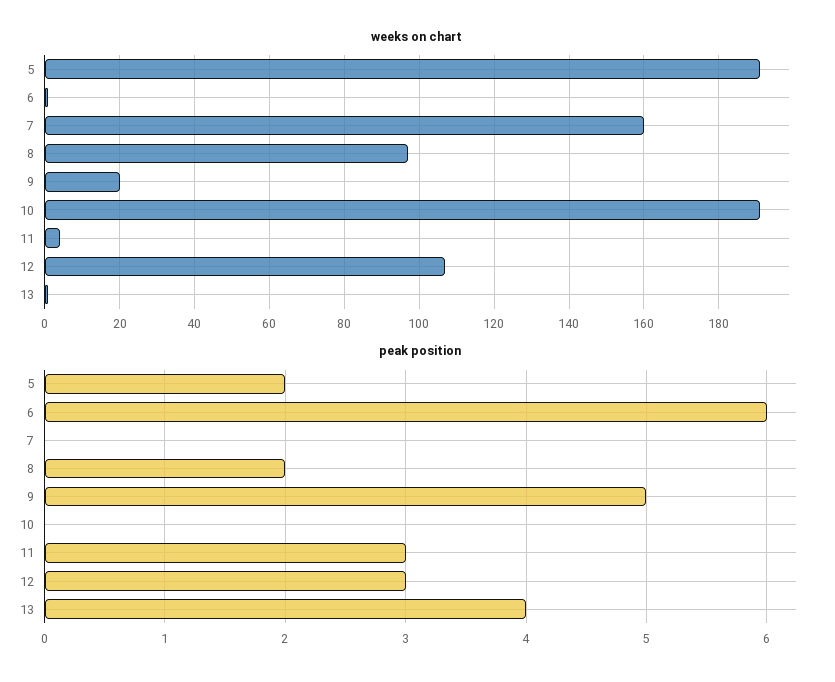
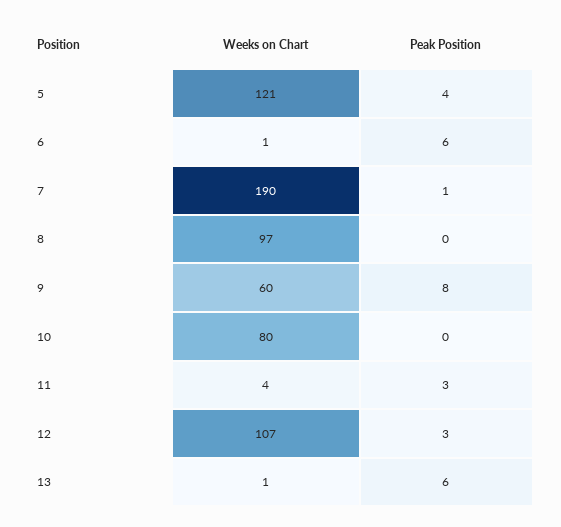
weeks on chart, 5: 190 -> 121
weeks on chart, 7: 160 -> 190
weeks on chart, 9: 20 -> 60
weeks on chart, 10: 190 -> 80
peak position, 5: 2 -> 4
peak position, 7: 0 -> 1
peak position, 8: 2 -> 0
peak position, 9: 5 -> 8
peak position, 13: 4 -> 6

